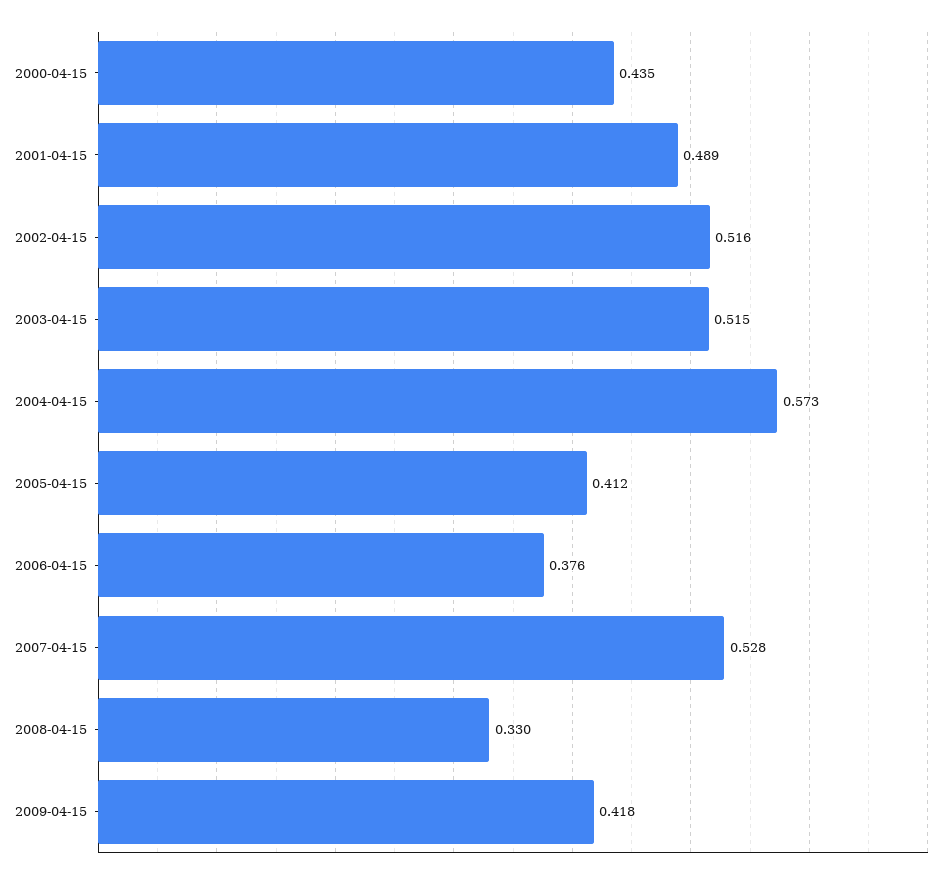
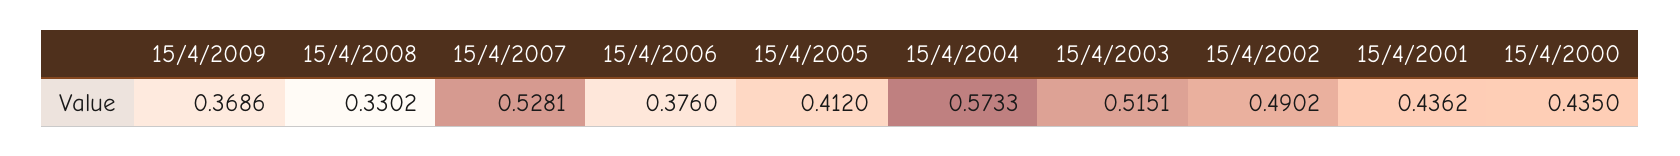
2001-04-15: 0.489 -> 0.4362
2002-04-15: 0.516 -> 0.4902
2009-04-15: 0.418 -> 0.3686

